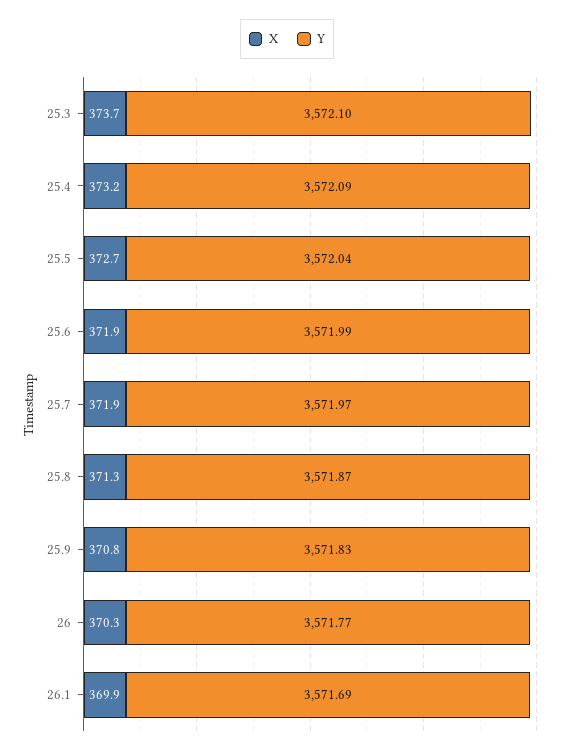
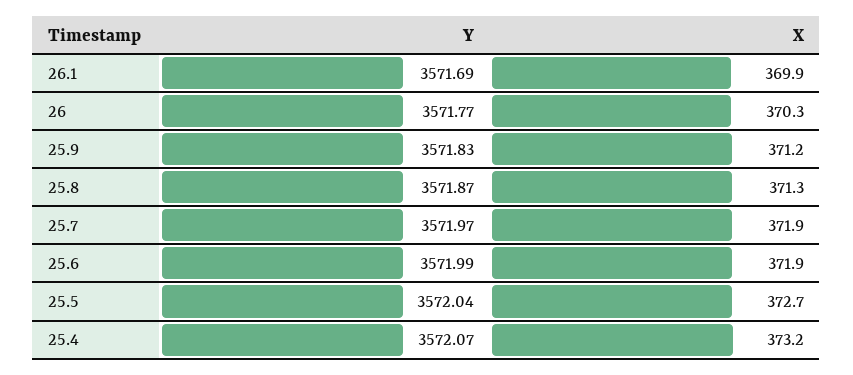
X, 25.3: 373.7 -> none
Y, 25.3: 3572.1 -> none
Y, 25.4: 3572.09 -> 3572.07
X, 25.9: 370.8 -> 371.2

